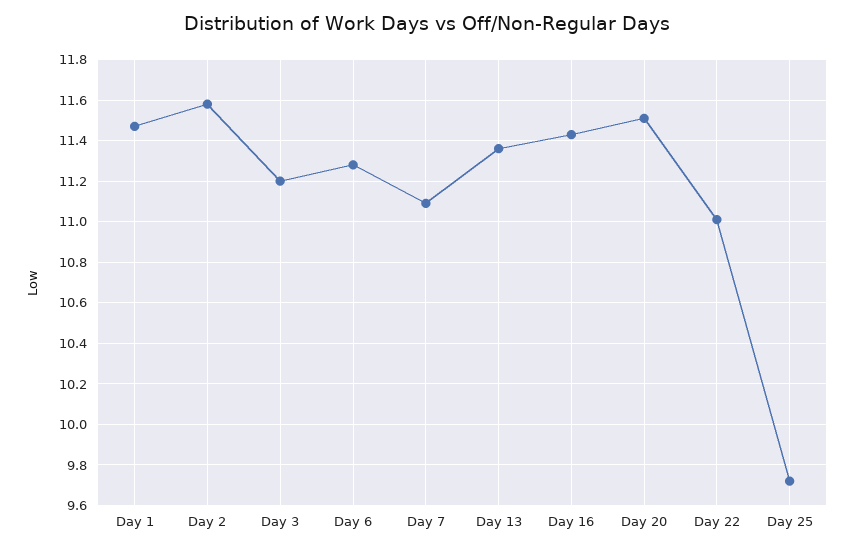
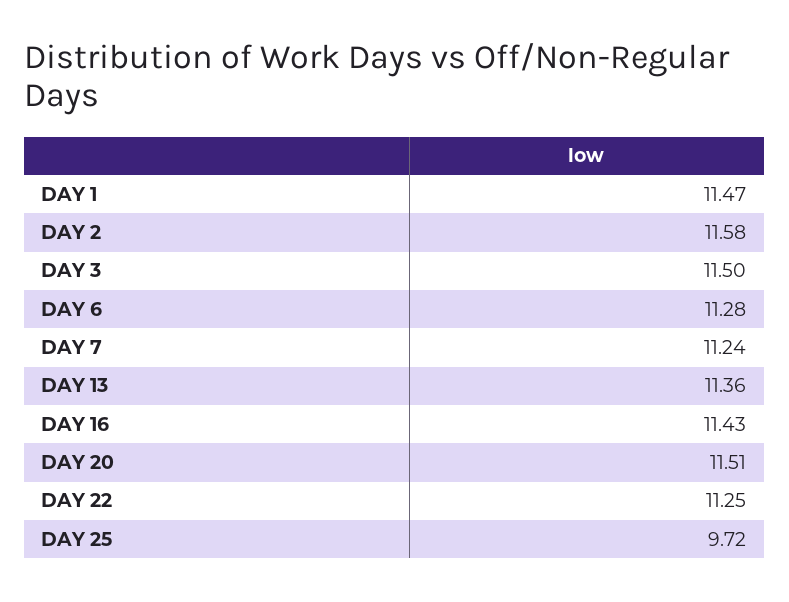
Day 3: 11.2 -> 11.5
Day 7: 11.1 -> 11.24
Day 22: 11 -> 11.25

